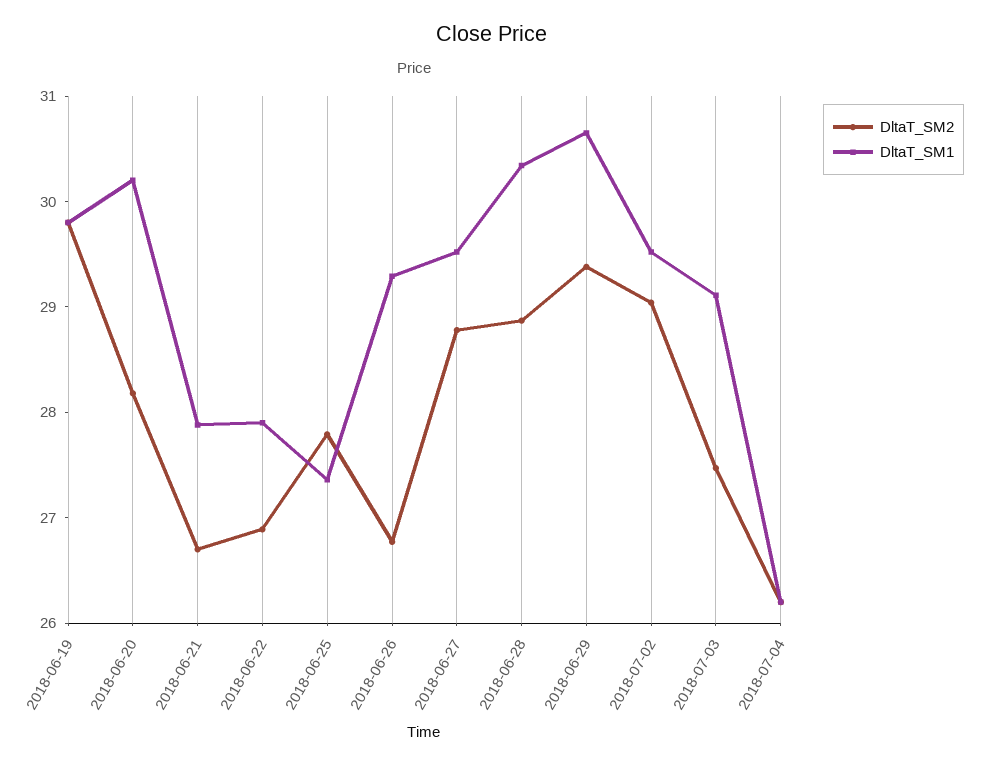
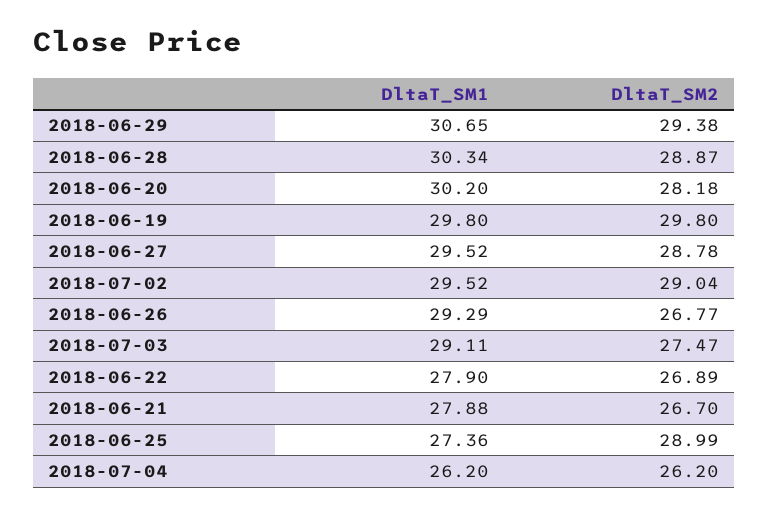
DltaT_SM2, 2018-06-25: 27.8 -> 28.99

